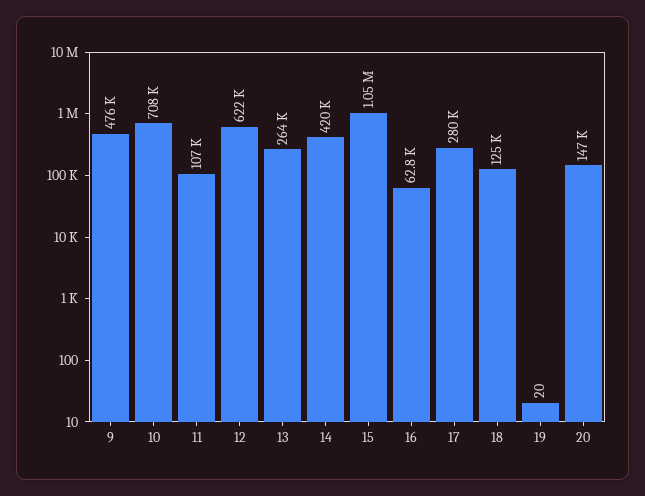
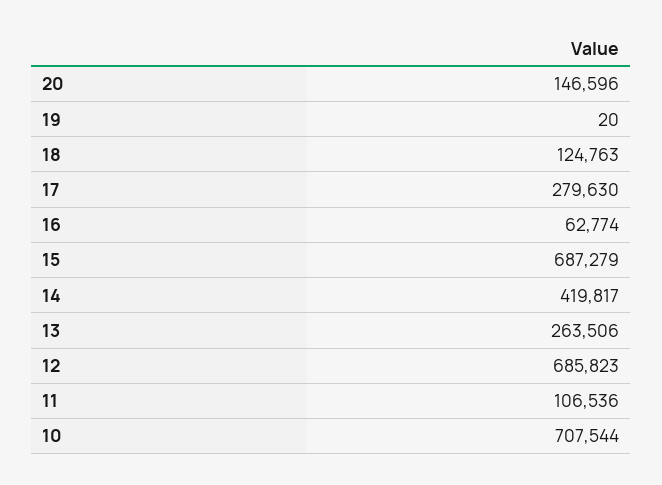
9: 476000 -> none
12: 622000 -> 685823
15: 1050000 -> 687279

